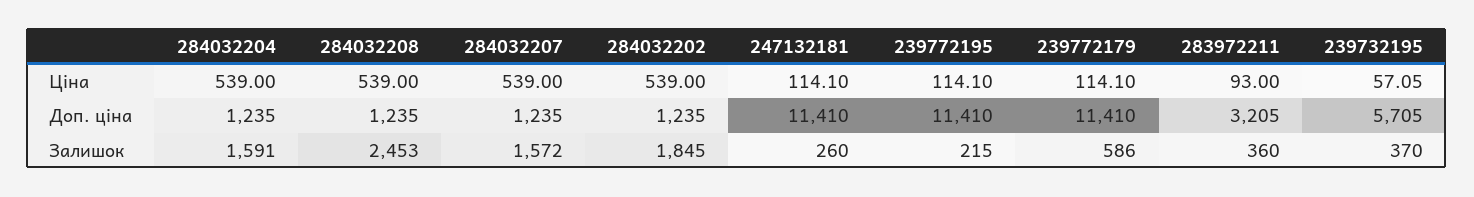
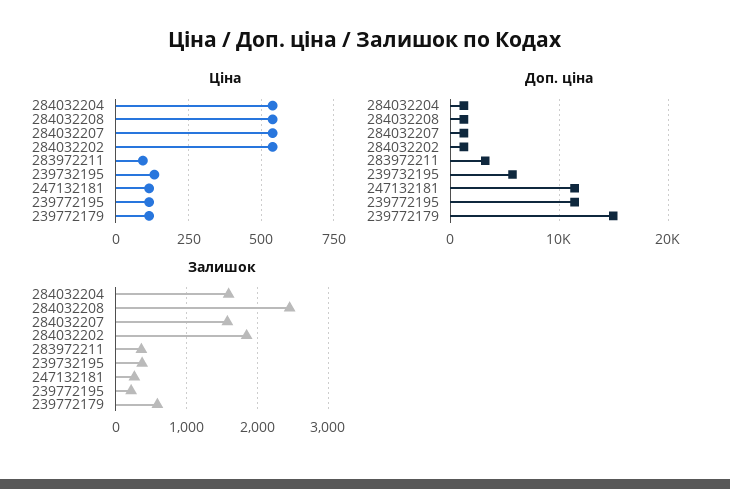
Ціна, 239732195: 57.05 -> 125
Доп. ціна, 239772179: 11410 -> 15000

